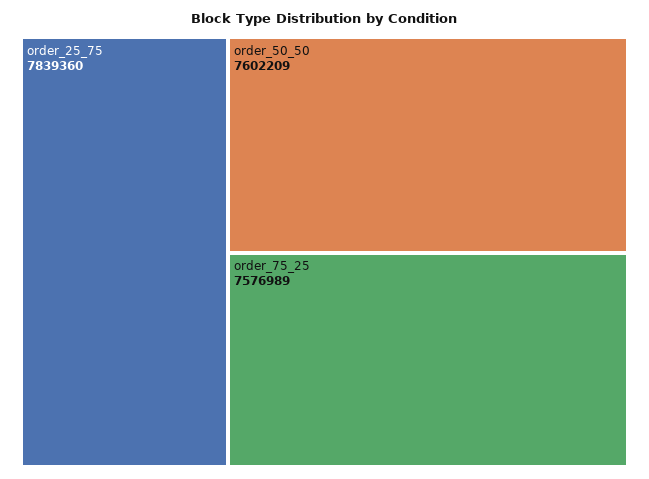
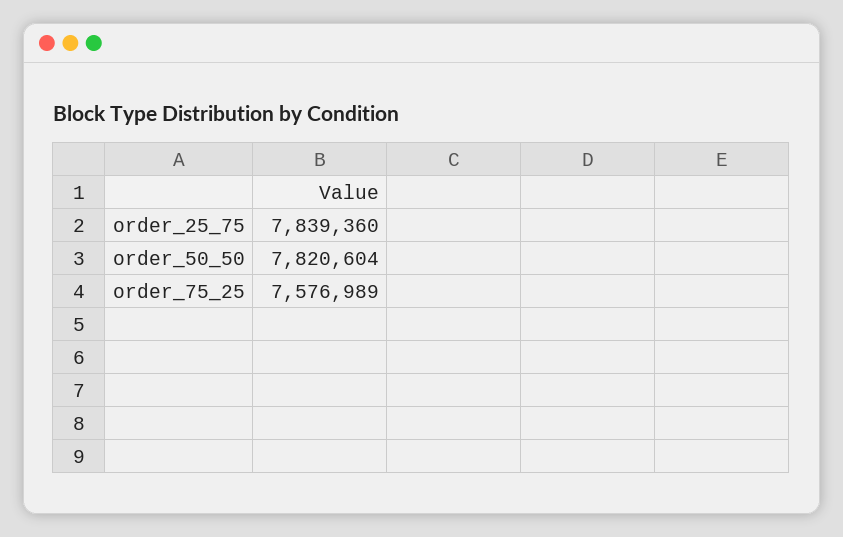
order_50_50: 7602209 -> 7820604

